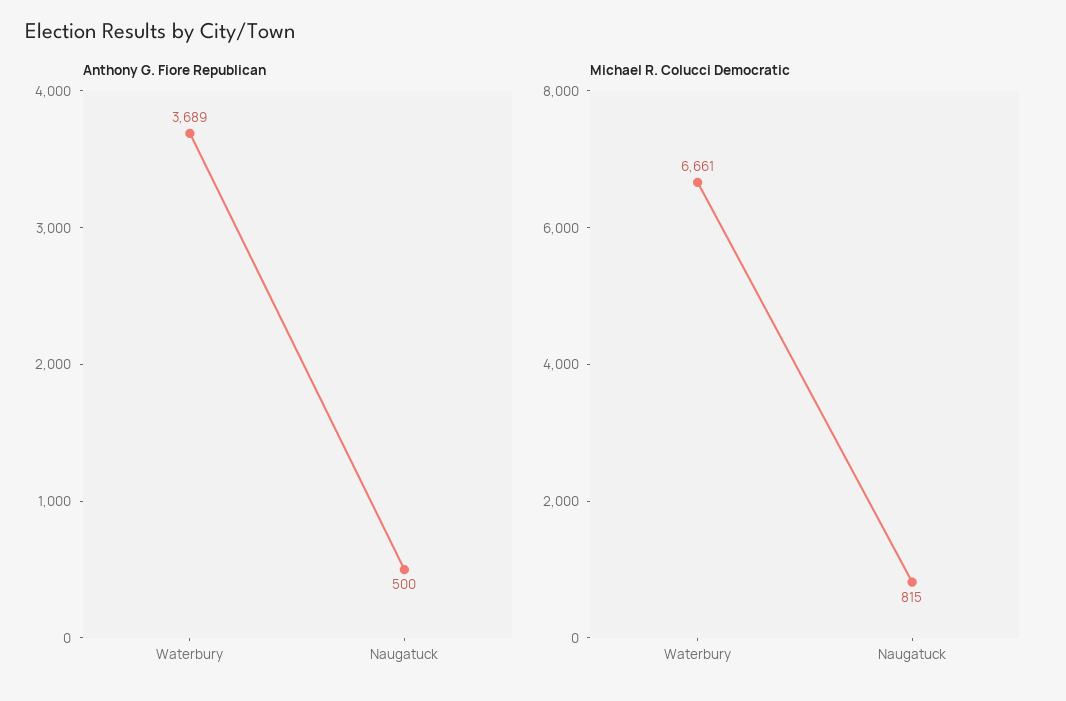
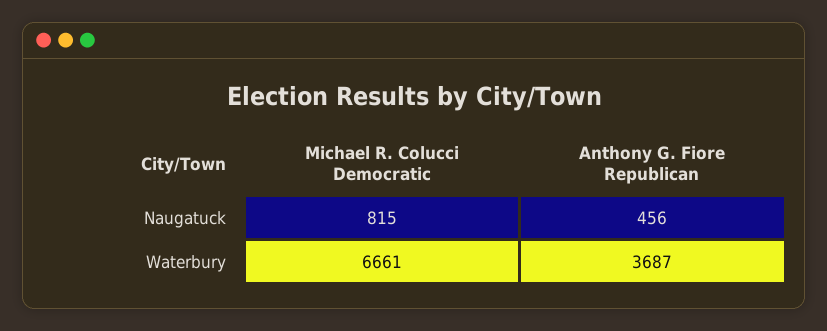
Anthony G. Fiore Republican, Waterbury: 3689 -> 3687
Anthony G. Fiore Republican, Naugatuck: 500 -> 456

